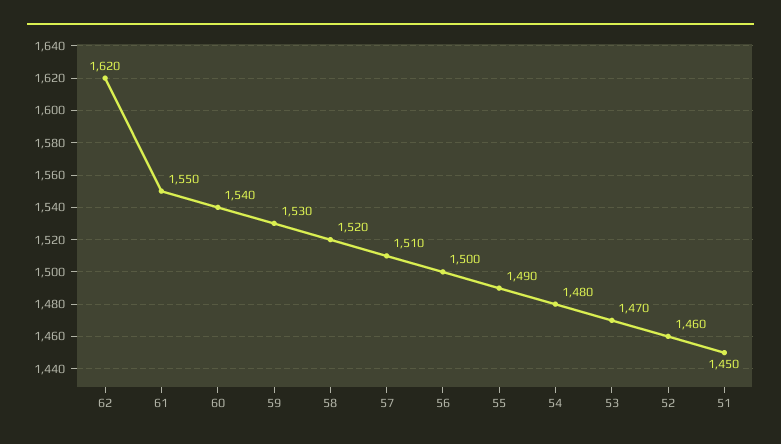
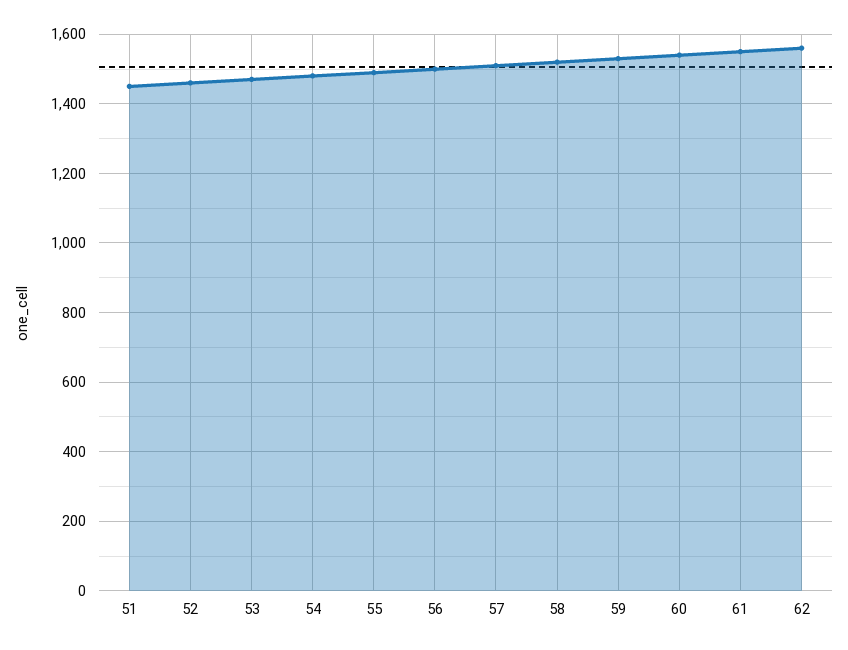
62: 1620 -> 1560

